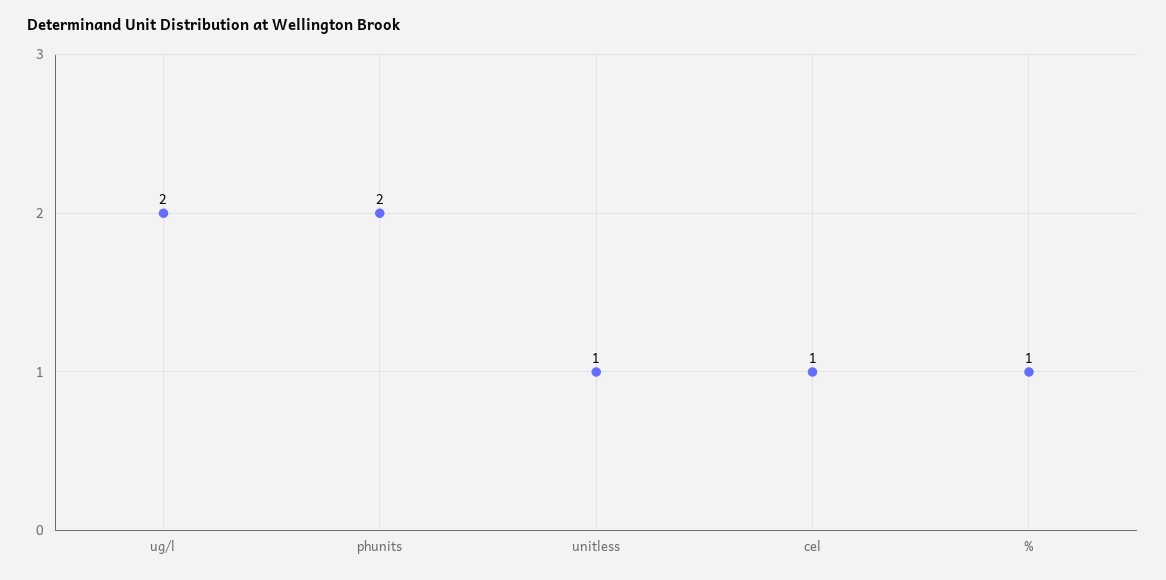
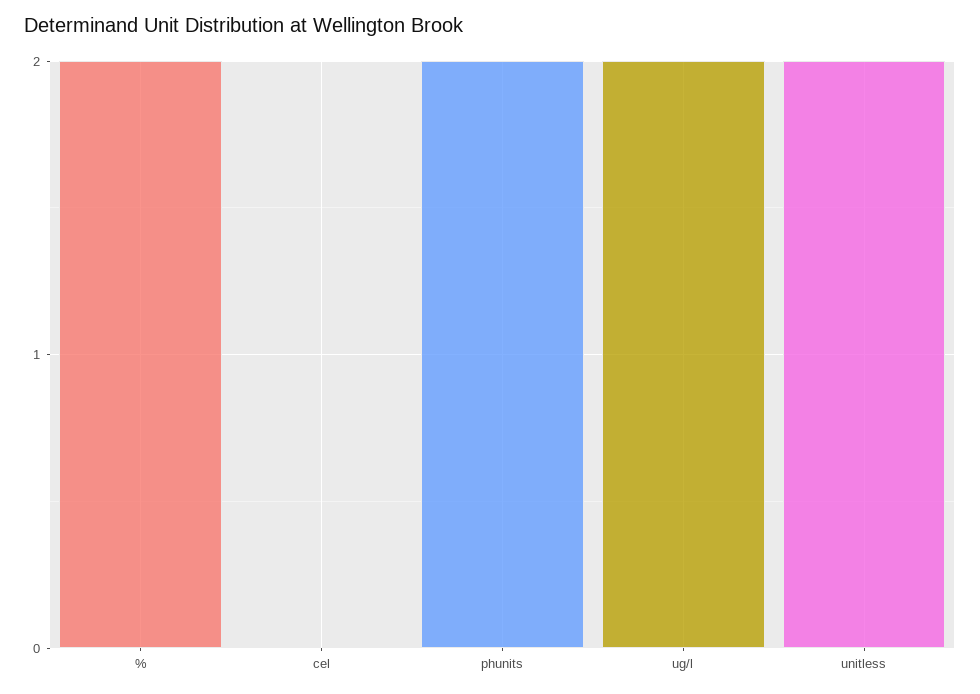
unitless: 1 -> 2
cel: 1 -> 0
%: 1 -> 2

